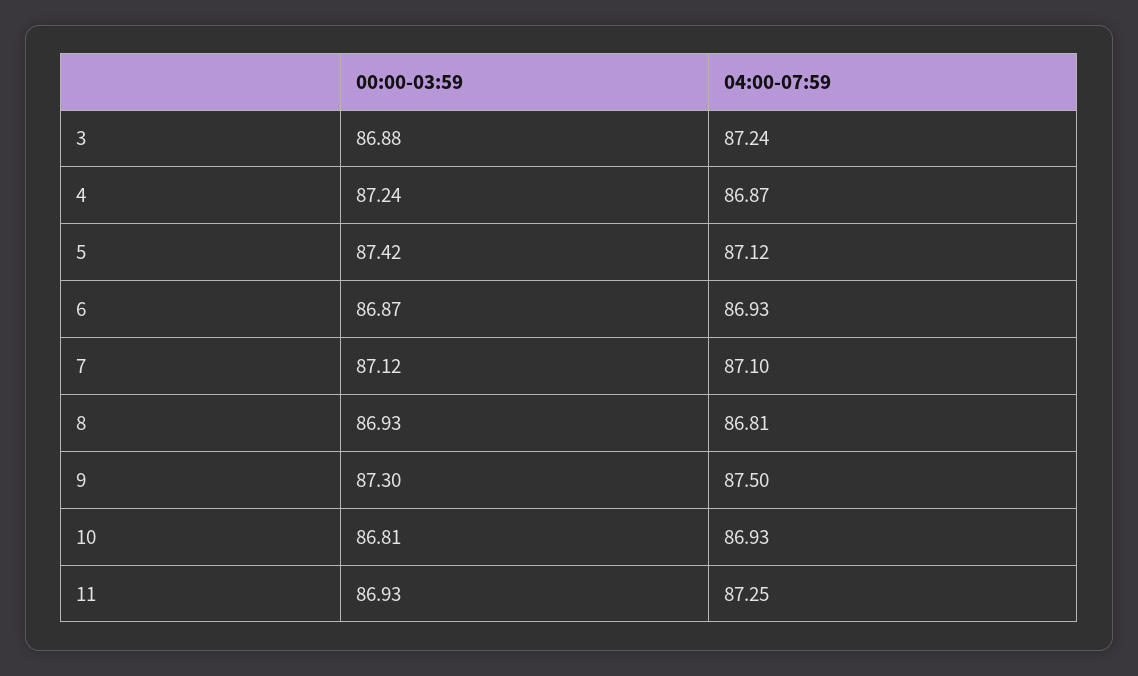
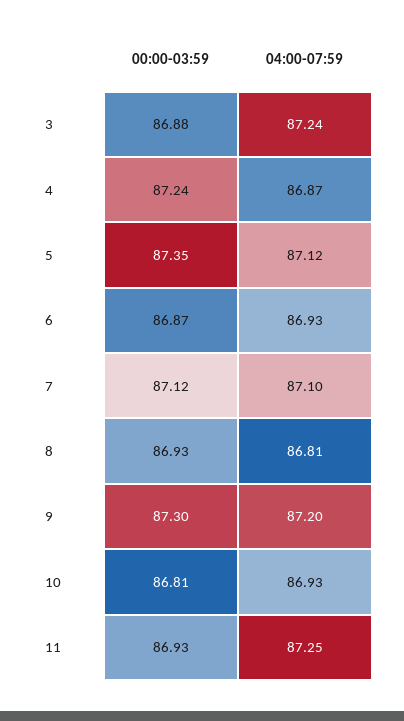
00:00-03:59, 5: 87.42 -> 87.35
04:00-07:59, 9: 87.5 -> 87.2

